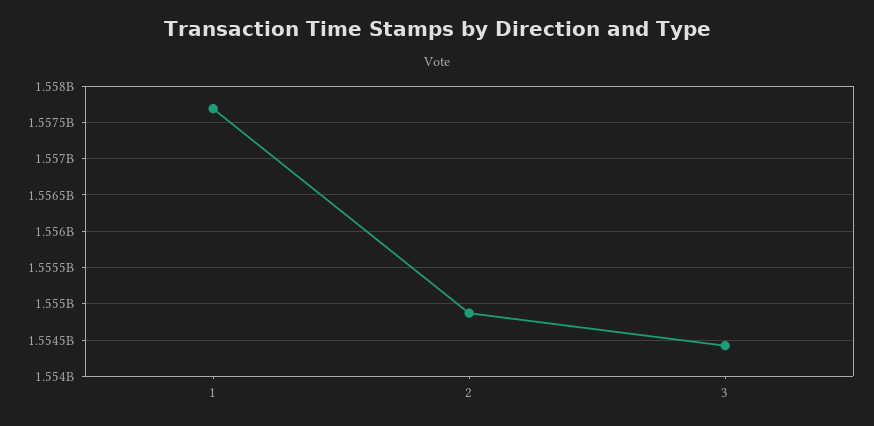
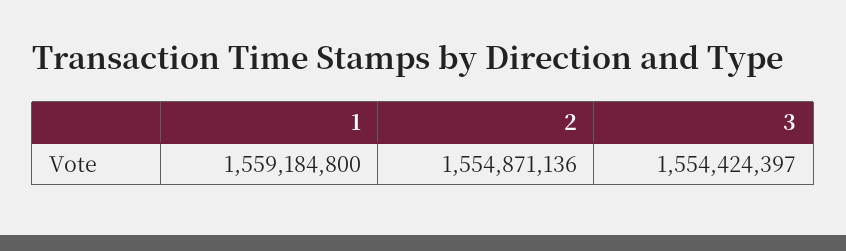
1: 1557700000 -> 1559184800

